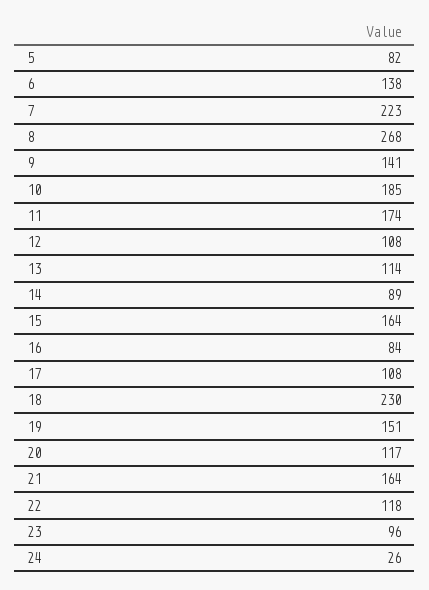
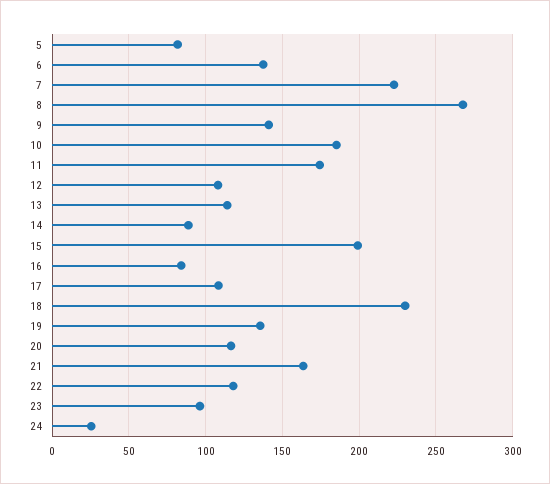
15: 164 -> 200
19: 151 -> 135

